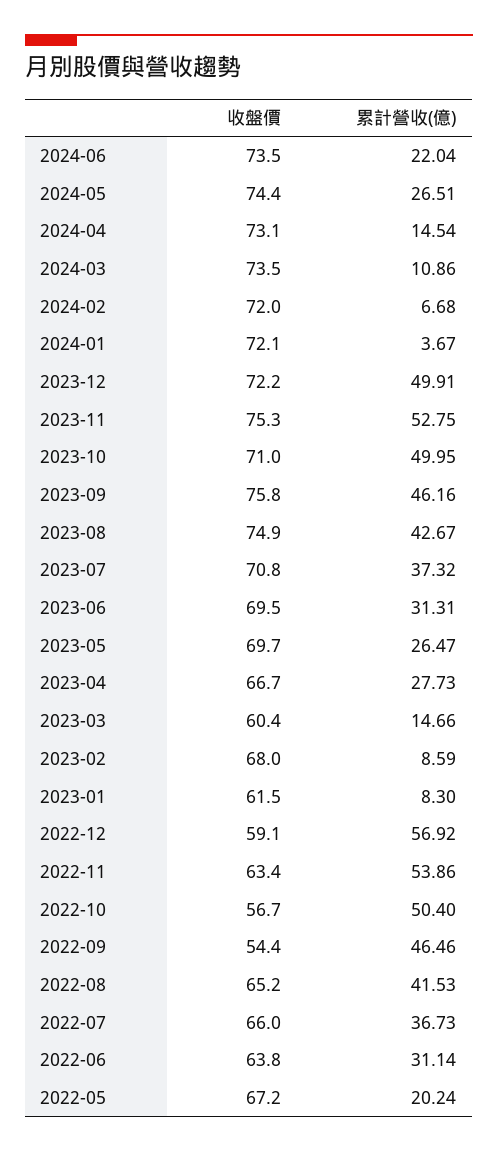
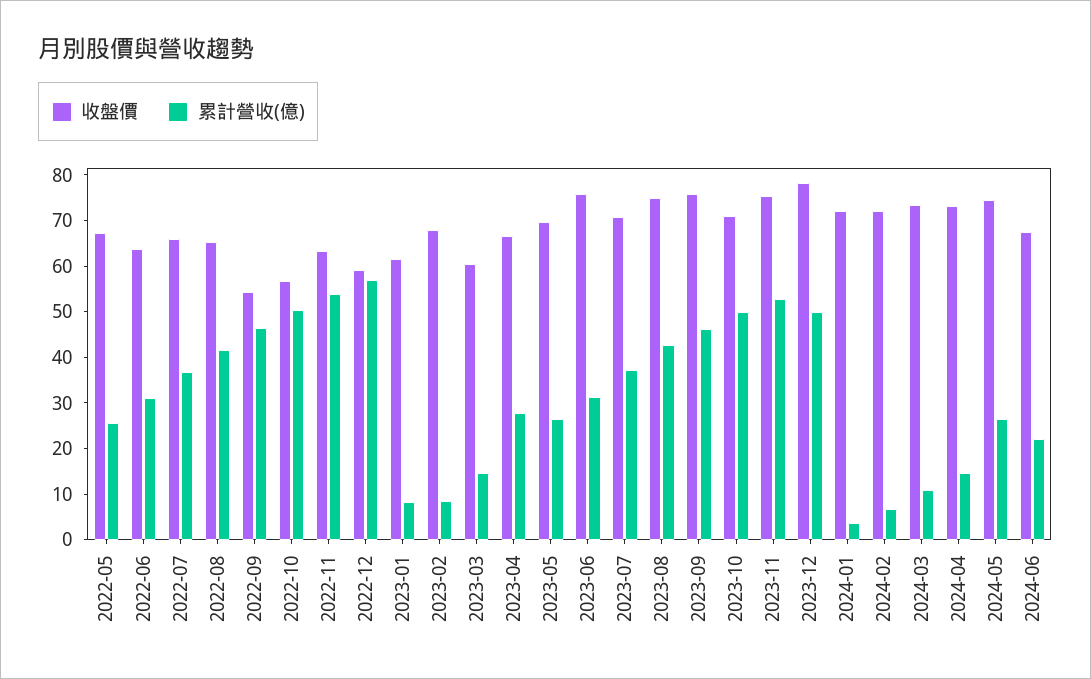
收盤價, 2024-06: 73.5 -> 68
收盤價, 2023-12: 72.2 -> 78
收盤價, 2023-06: 69.5 -> 76
累計營收(億), 2022-05: 20.24 -> 26

